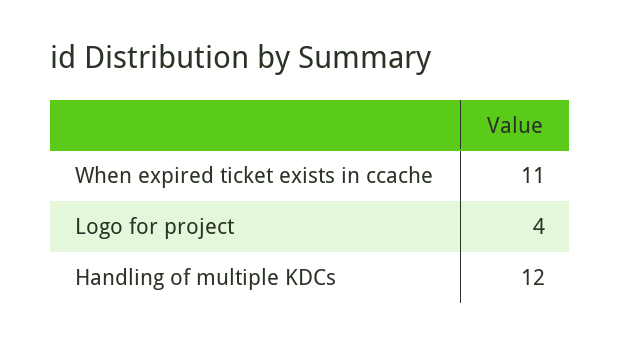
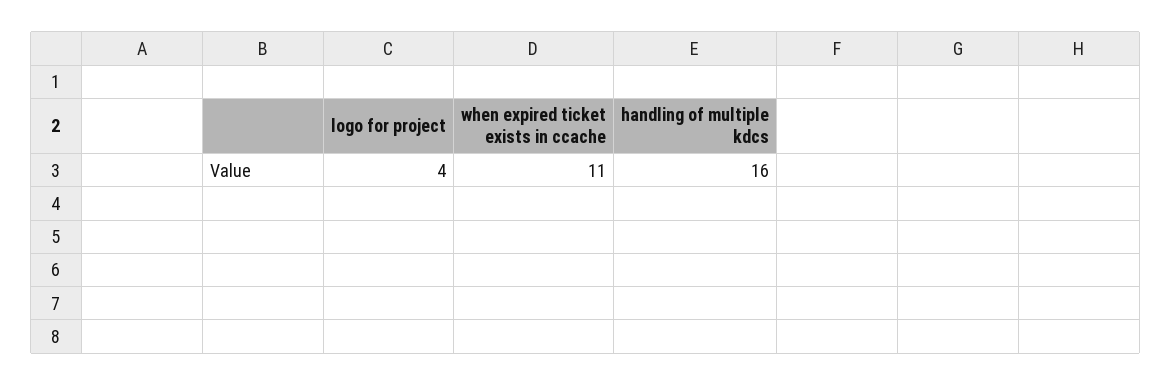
Handling of multiple KDCs: 12 -> 16

